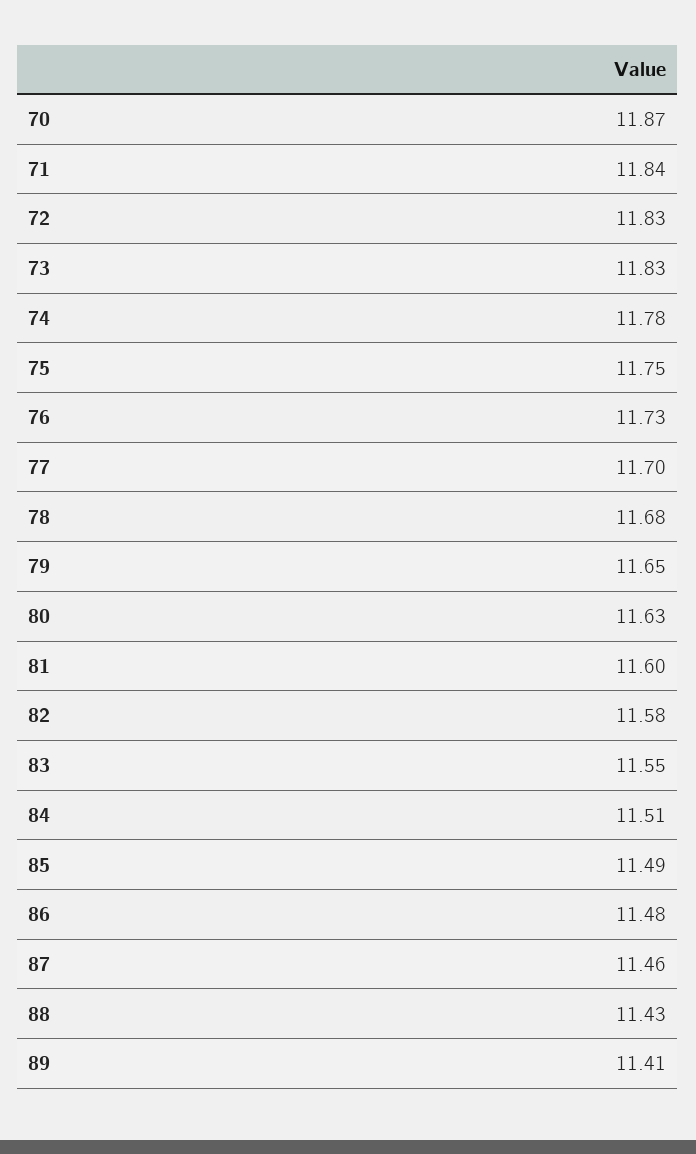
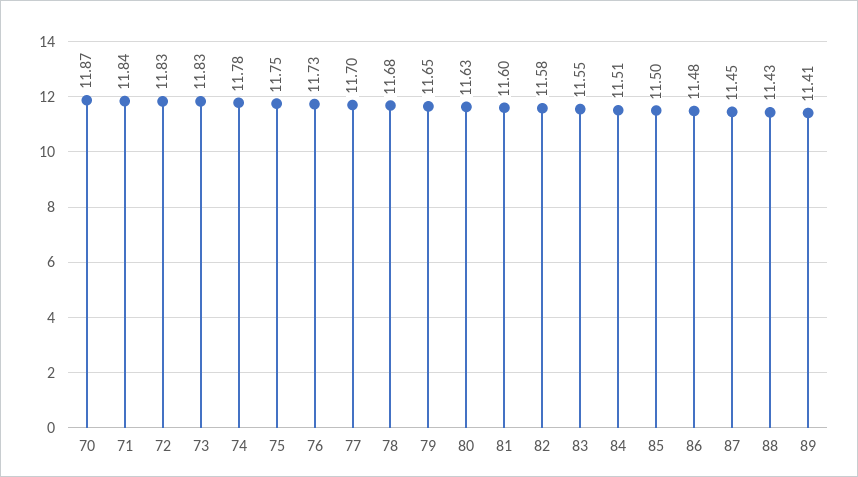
85: 11.49 -> 11.5
87: 11.46 -> 11.45

